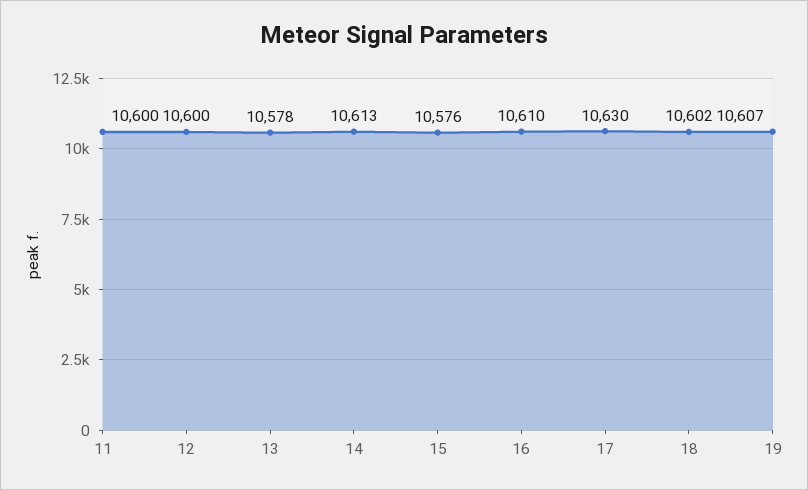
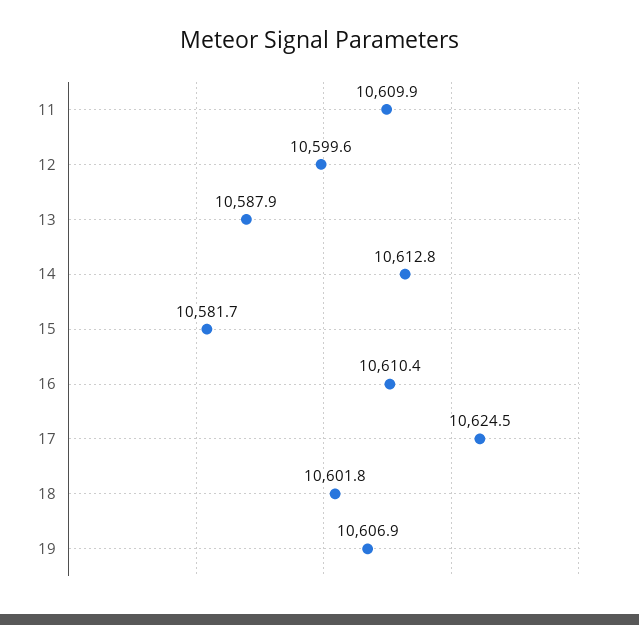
11: 10600 -> 10609.9
13: 10578 -> 10587.9
15: 10576 -> 10581.7
17: 10630 -> 10624.5

